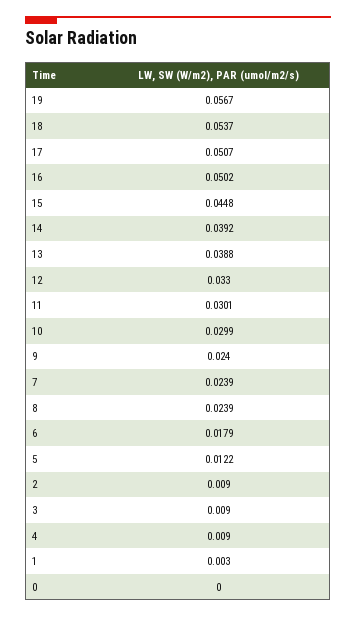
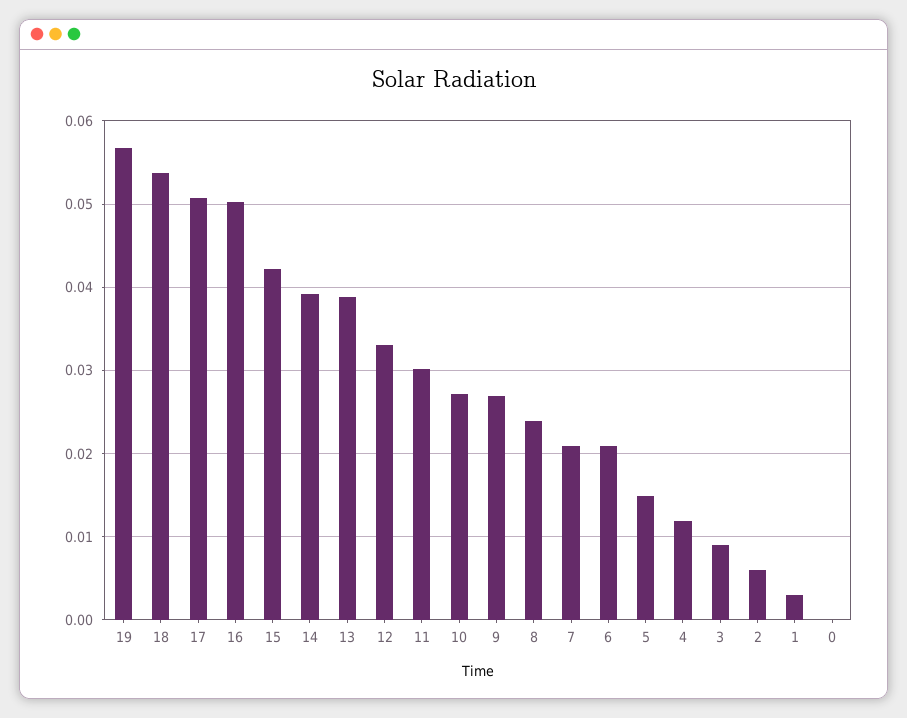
15: 0.0448 -> 0.042
10: 0.0299 -> 0.027
9: 0.024 -> 0.027
7: 0.0239 -> 0.021
6: 0.0179 -> 0.021
5: 0.0122 -> 0.015
2: 0.009 -> 0.006
4: 0.009 -> 0.012

